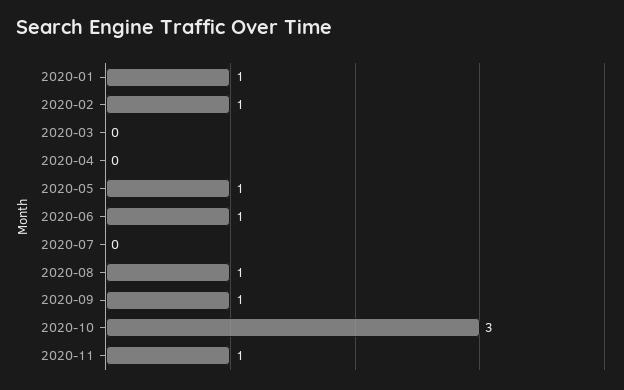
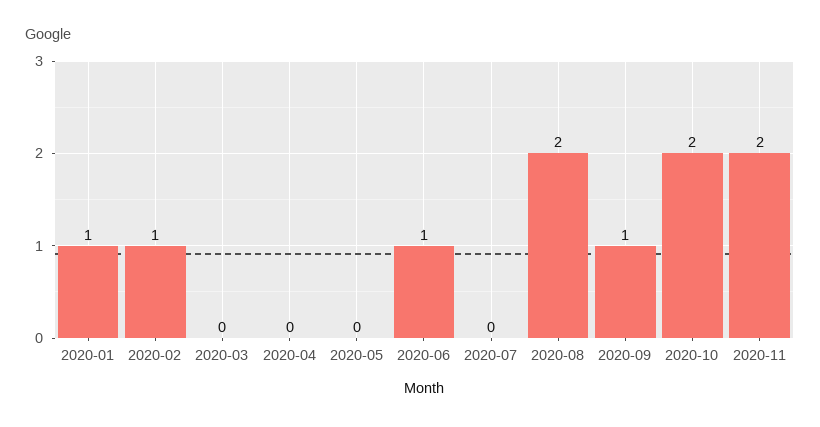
2020-05: 1 -> 0
2020-08: 1 -> 2
2020-10: 3 -> 2
2020-11: 1 -> 2

